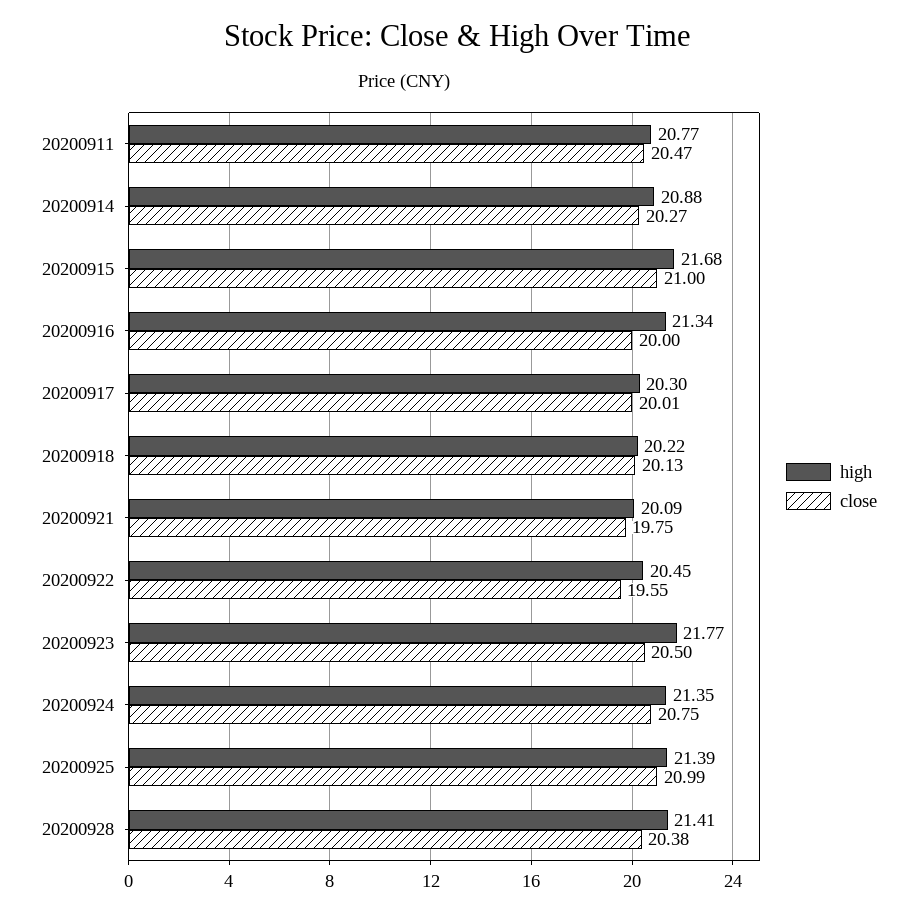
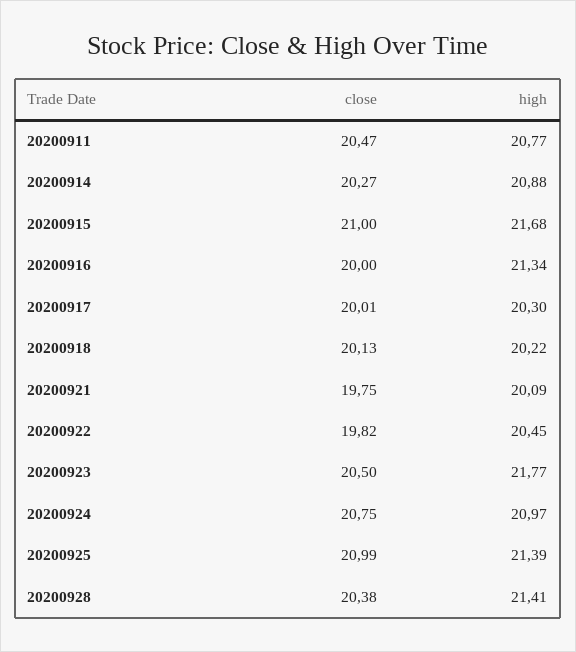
close, 20200922: 19.55 -> 19.82
high, 20200924: 21.35 -> 20.97

